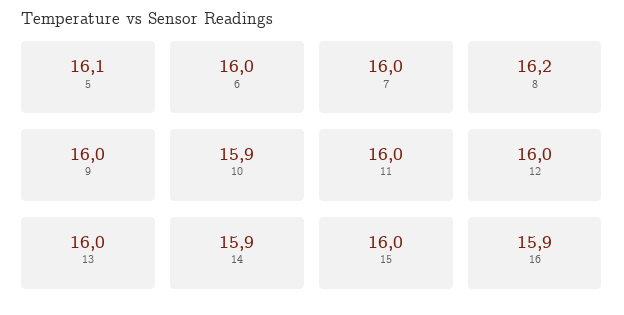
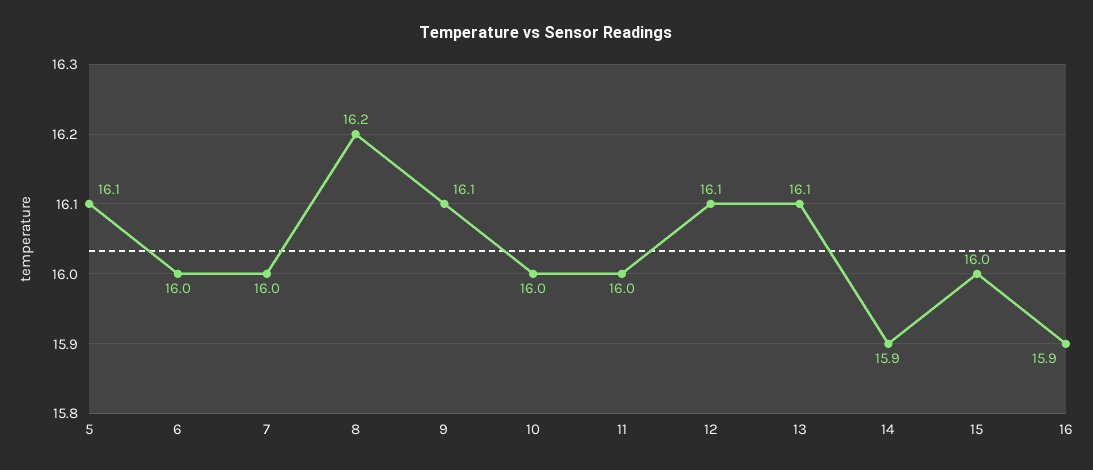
9: 16 -> 16.1
10: 15.9 -> 16
12: 16 -> 16.1
13: 16 -> 16.1

